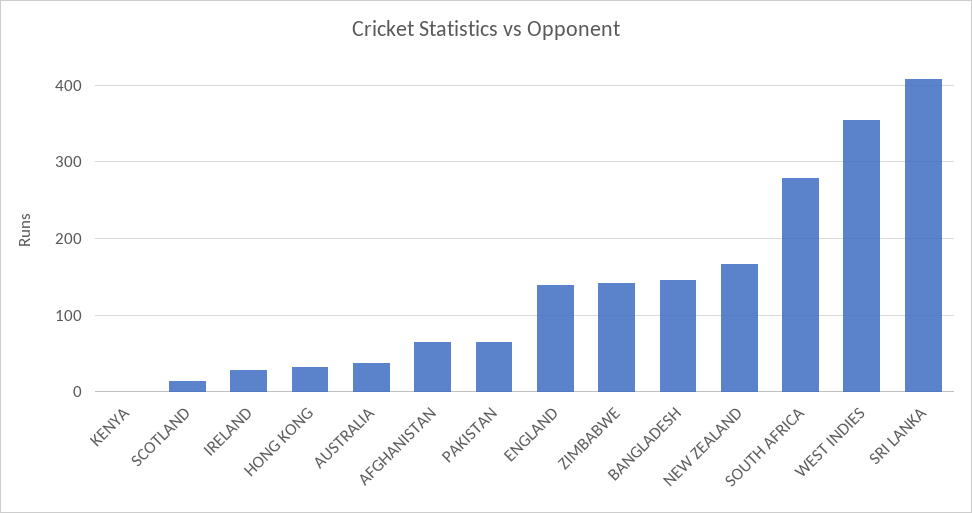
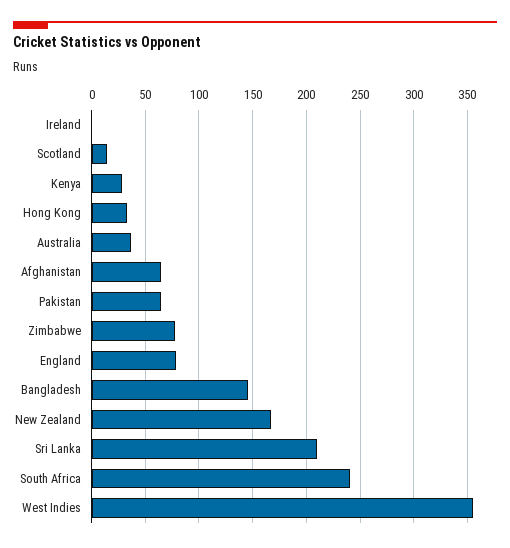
KENYA: 0 -> 30
IRELAND: 30 -> 0
ENGLAND: 140 -> 80
ZIMBABWE: 140 -> 80
SOUTH AFRICA: 280 -> 240
SRI LANKA: 410 -> 210

